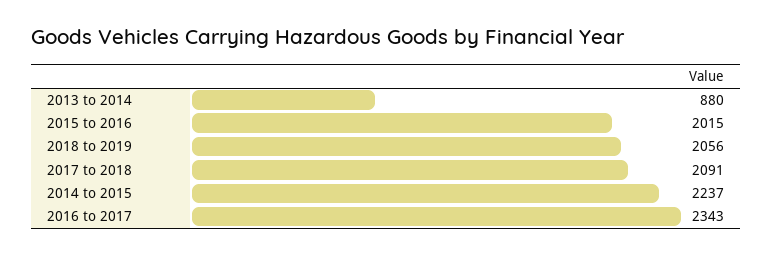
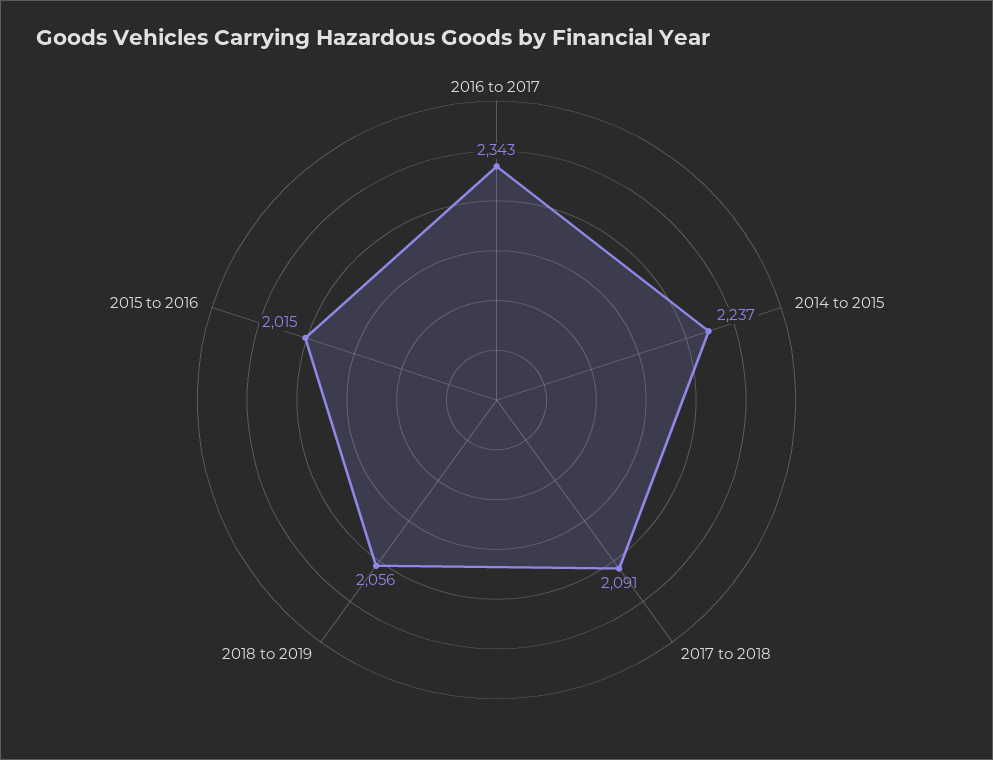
2013 to 2014: 880 -> none

